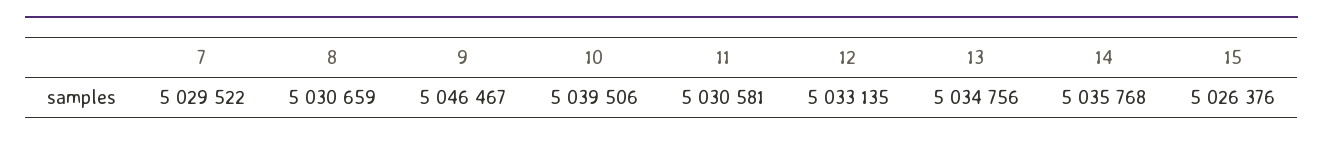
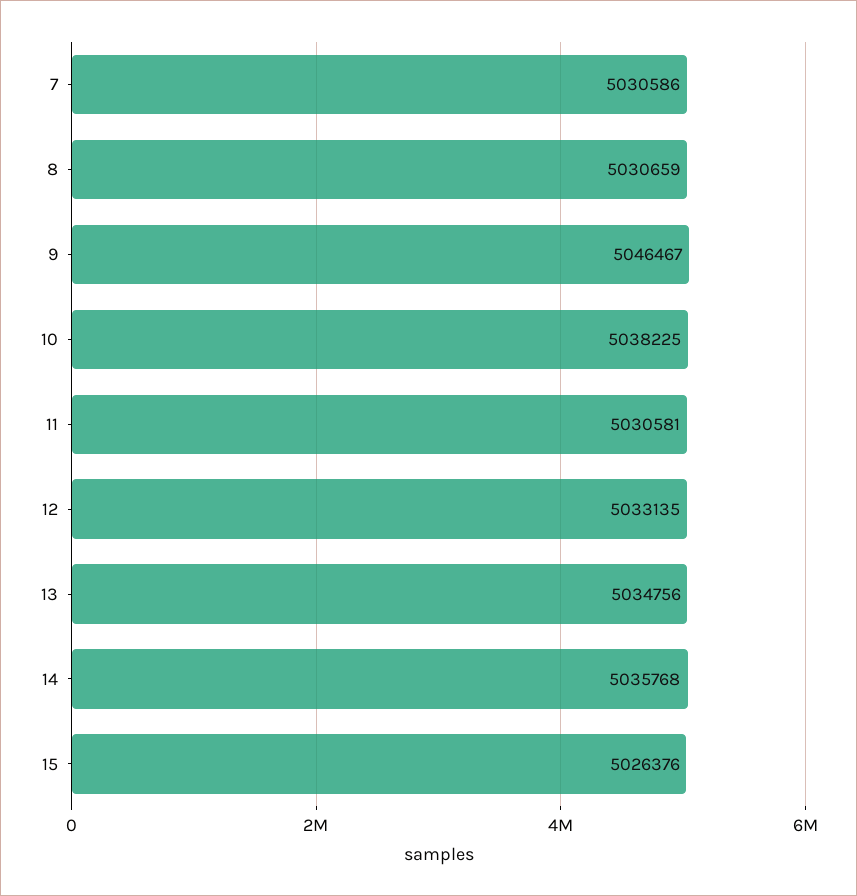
7: 5029522 -> 5030586
10: 5039506 -> 5038225

